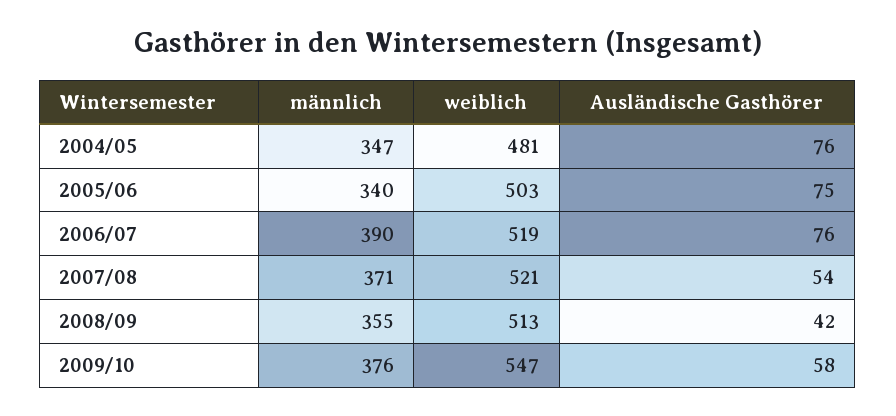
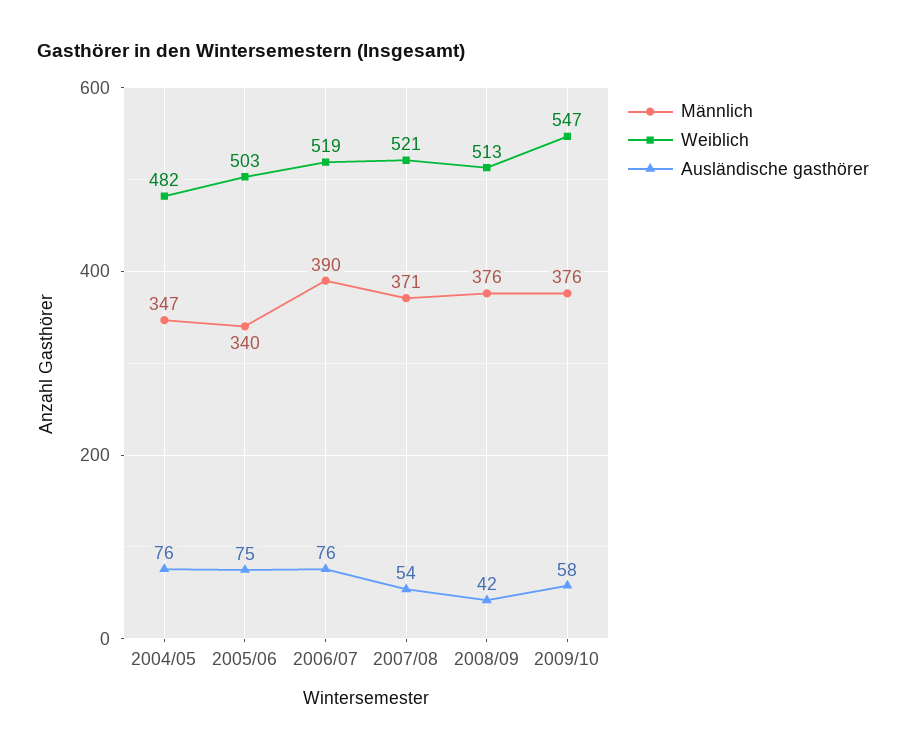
weiblich, 2004/05: 481 -> 482
männlich, 2008/09: 355 -> 376

